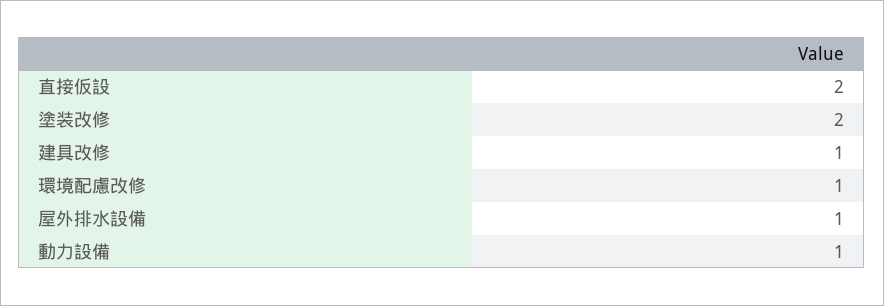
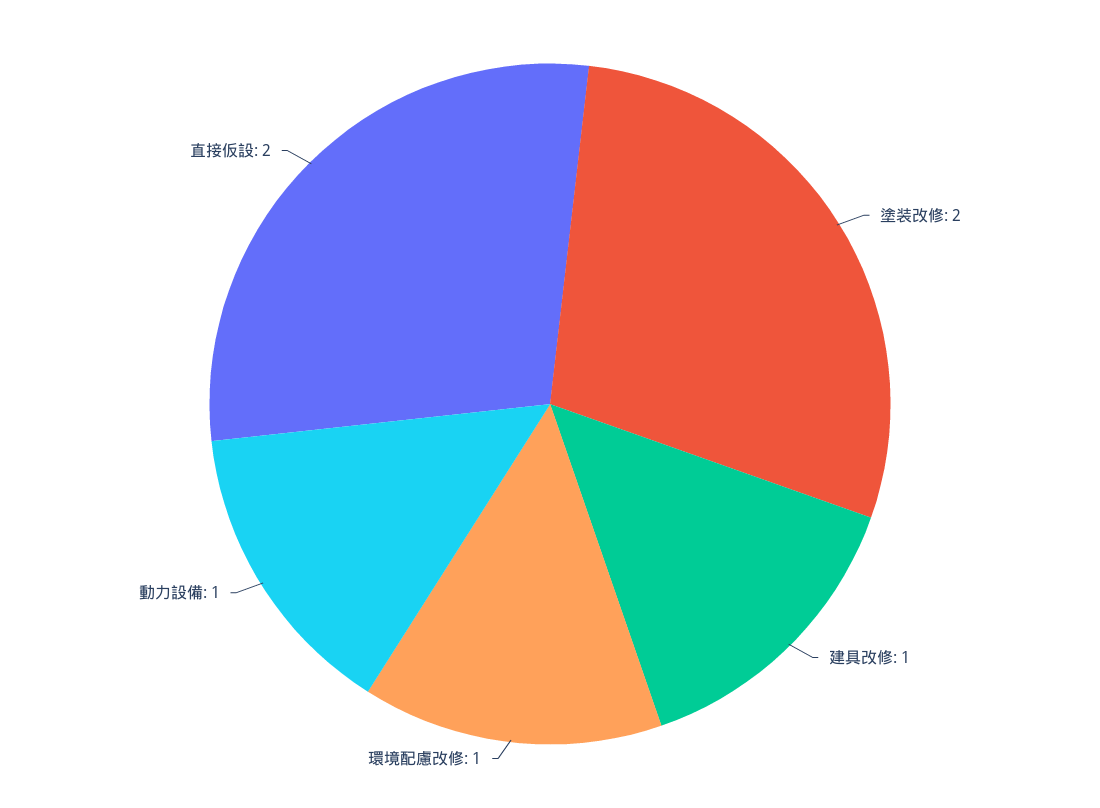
屋外排水設備: 1 -> none

